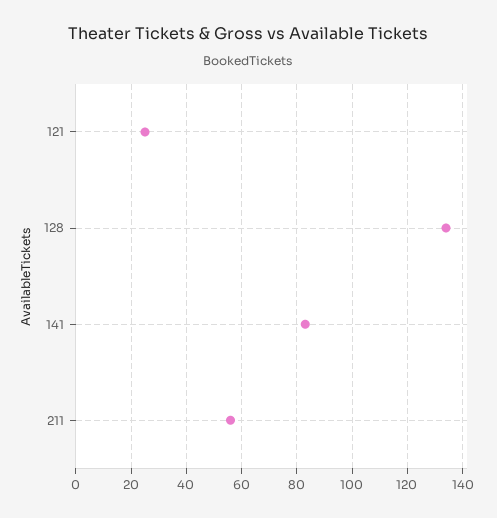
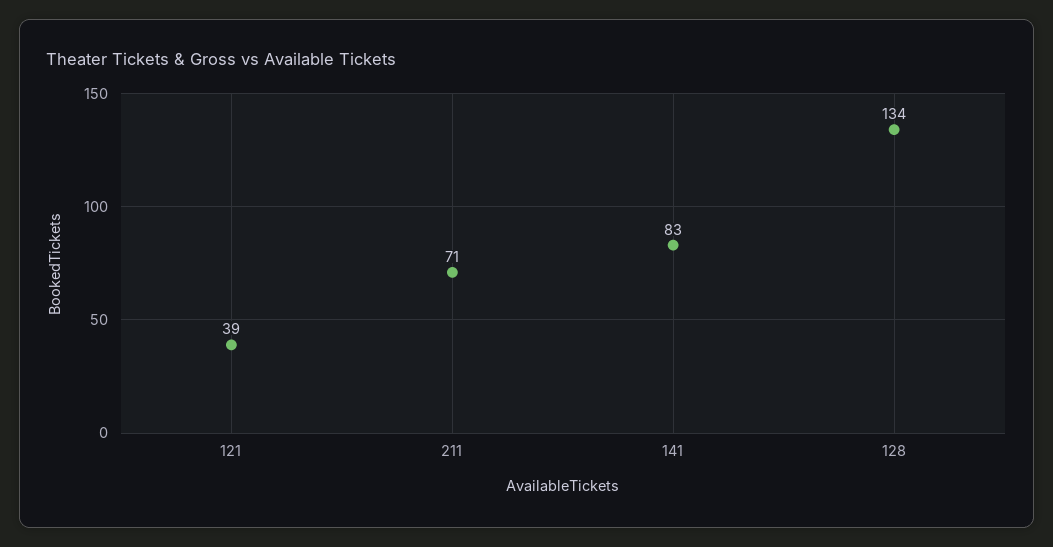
121: 25 -> 39
211: 55 -> 71

